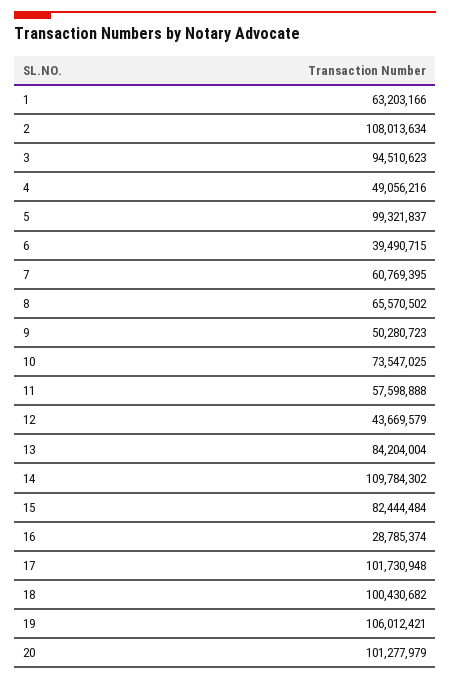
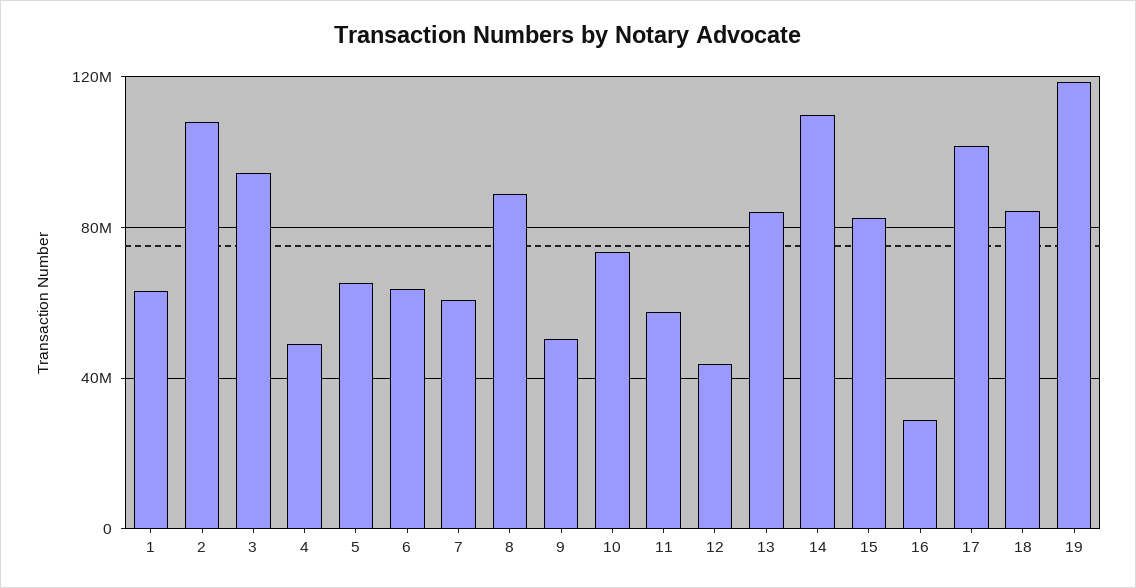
5: 99321837 -> 65000000
6: 39490715 -> 65000000
8: 65570502 -> 90000000
18: 100430682 -> 85000000
19: 106012421 -> 120000000
20: 101277979 -> none

